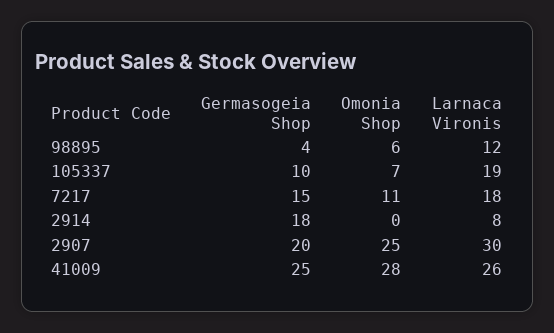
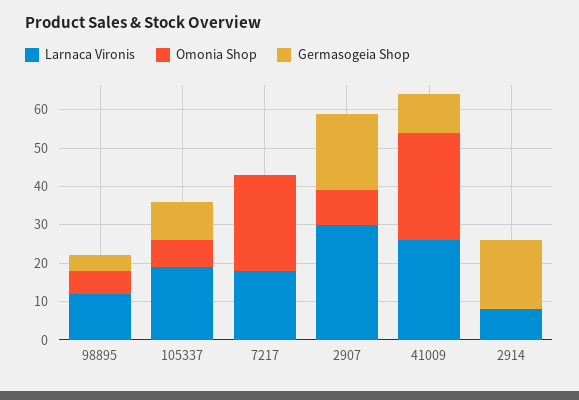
Germasogeia Shop, 7217: 15 -> 0
Omonia Shop, 7217: 11 -> 25
Omonia Shop, 2907: 25 -> 10
Germasogeia Shop, 41009: 25 -> 10

